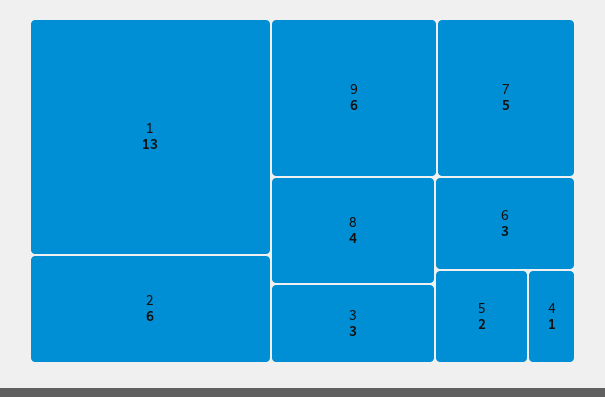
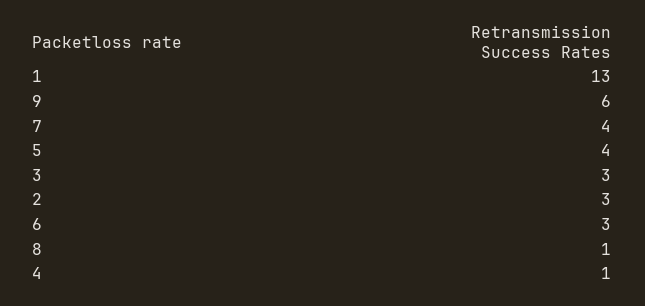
2: 6 -> 3
7: 5 -> 4
8: 4 -> 1
5: 2 -> 4

